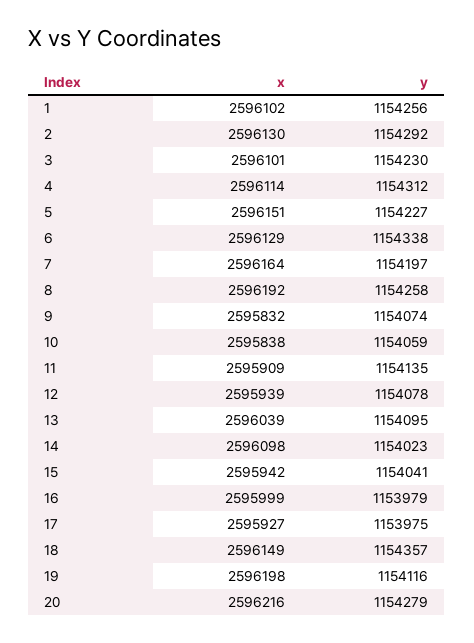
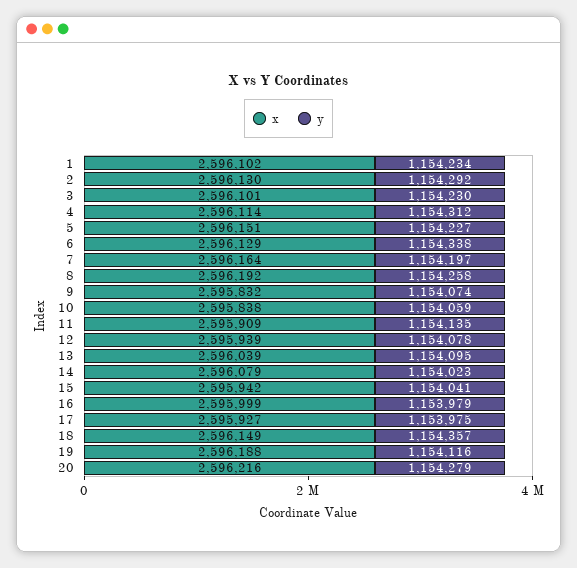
y, 1: 1154256 -> 1154234
x, 14: 2596098 -> 2596079
x, 19: 2596198 -> 2596188

